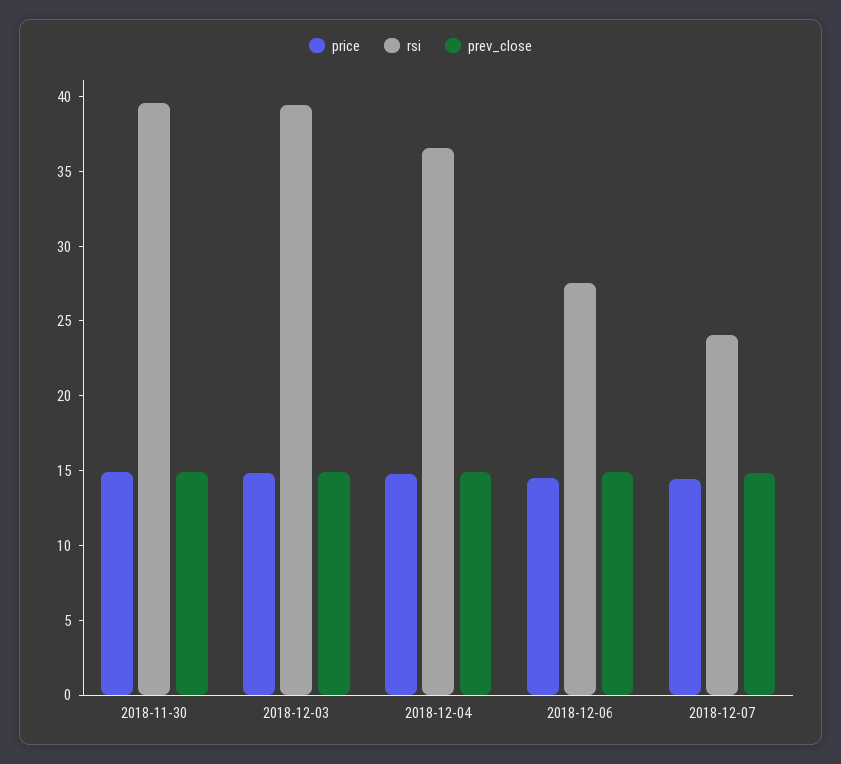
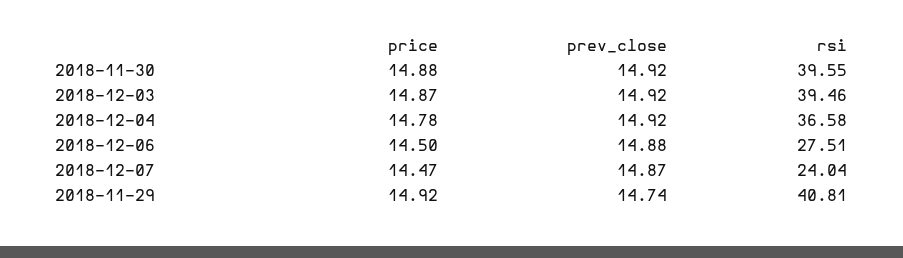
price, 2018-11-29: none -> 14.92
prev_close, 2018-11-29: none -> 14.74
rsi, 2018-11-29: none -> 40.81

